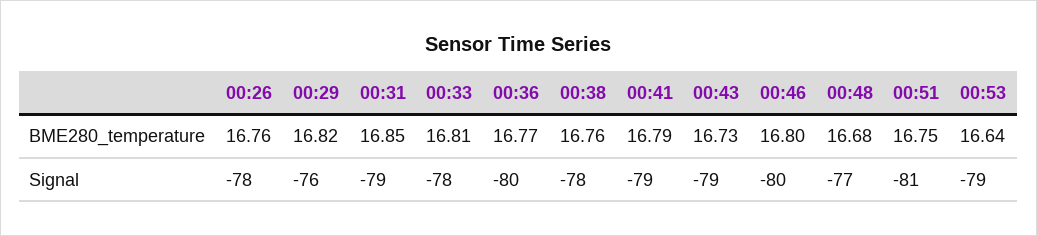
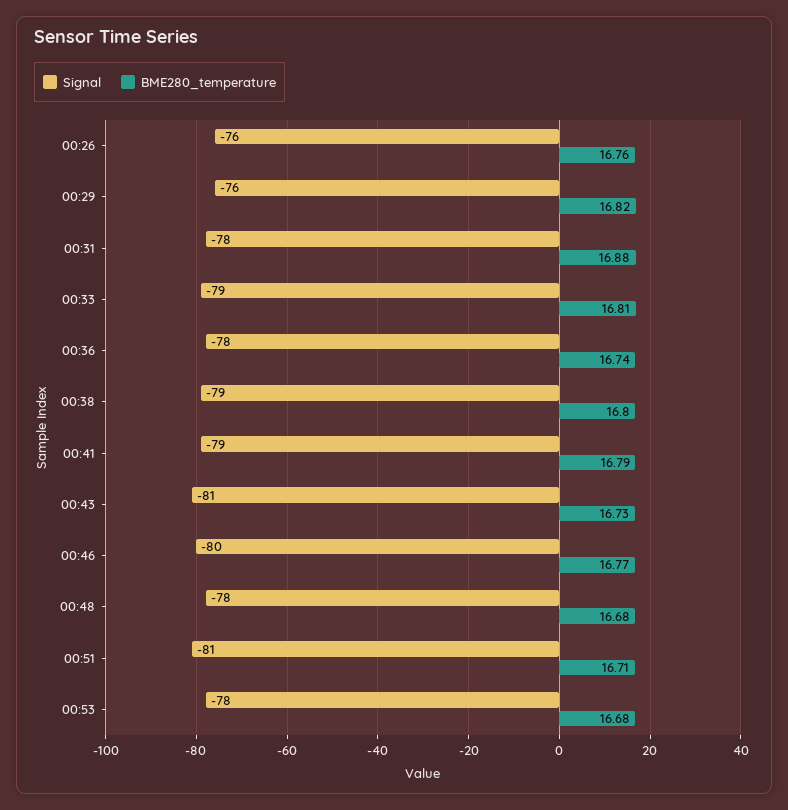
BME280_temperature, 00:31: 16.85 -> 16.88
BME280_temperature, 00:36: 16.77 -> 16.74
BME280_temperature, 00:38: 16.76 -> 16.8
BME280_temperature, 00:46: 16.8 -> 16.77
BME280_temperature, 00:51: 16.75 -> 16.71
BME280_temperature, 00:53: 16.64 -> 16.68
Signal, 00:26: -78 -> -76
Signal, 00:31: -79 -> -78
Signal, 00:33: -78 -> -79
Signal, 00:36: -80 -> -78
Signal, 00:38: -78 -> -79
Signal, 00:43: -79 -> -81
Signal, 00:48: -77 -> -78
Signal, 00:53: -79 -> -78

